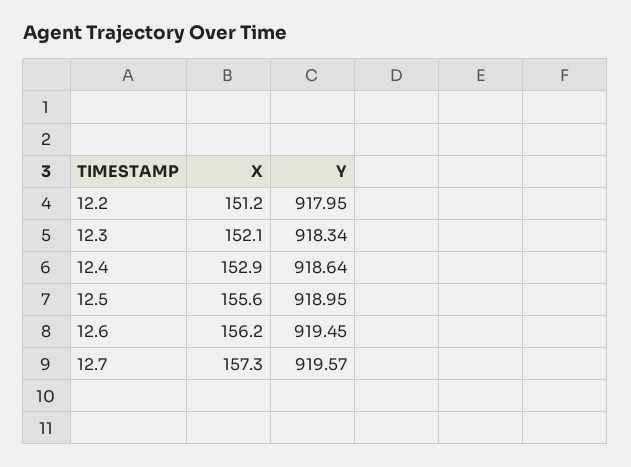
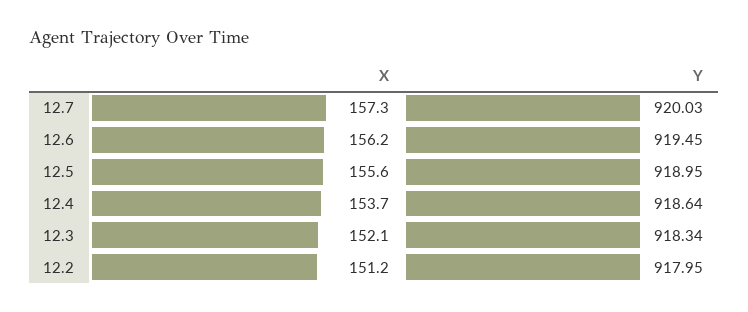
X, 12.4: 152.9 -> 153.7
Y, 12.7: 919.57 -> 920.03

